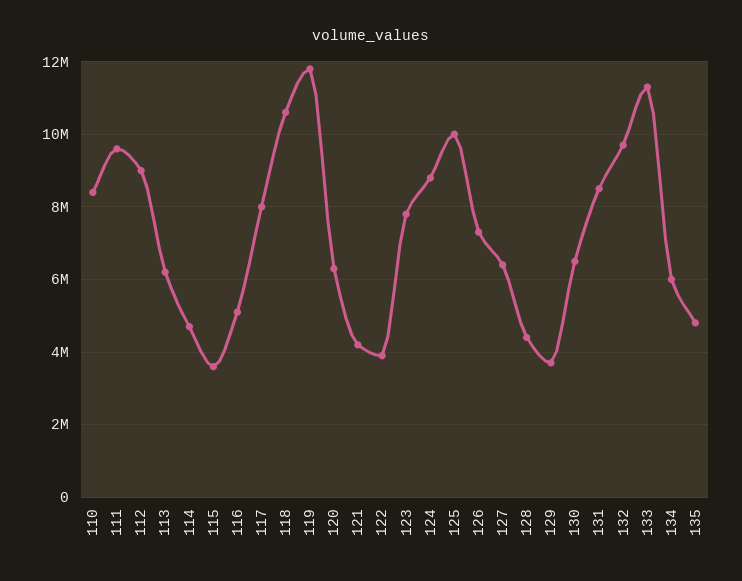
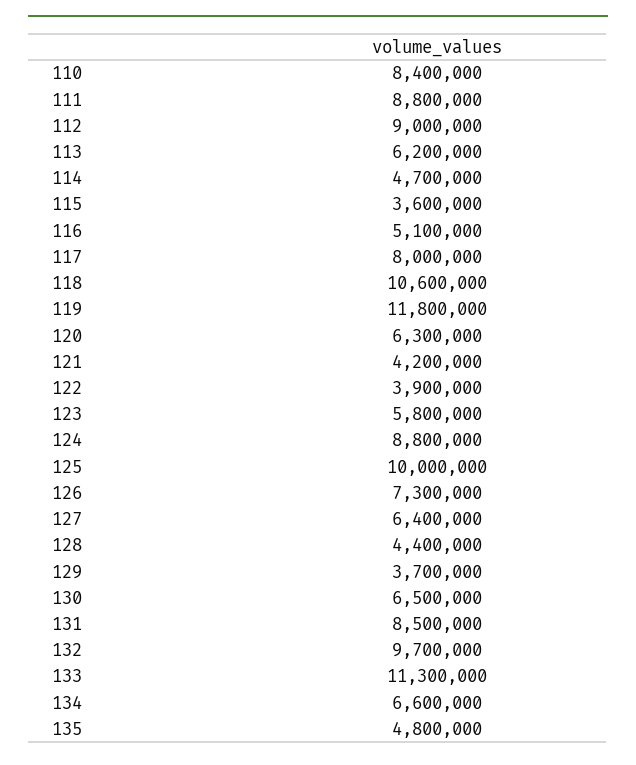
111: 9600000 -> 8800000
123: 7800000 -> 5800000
134: 6000000 -> 6600000

